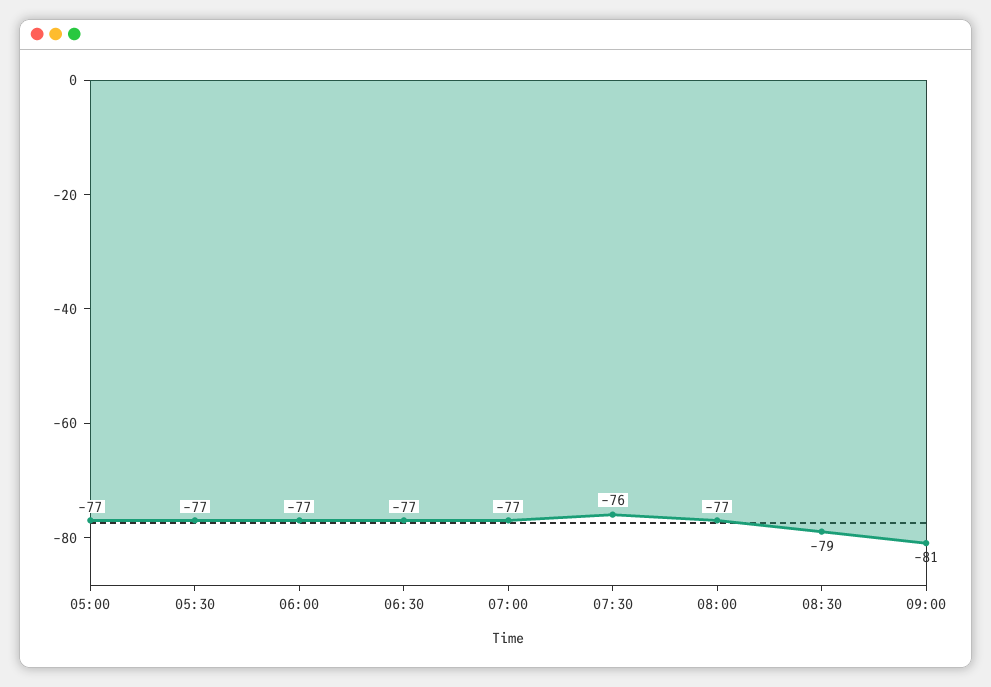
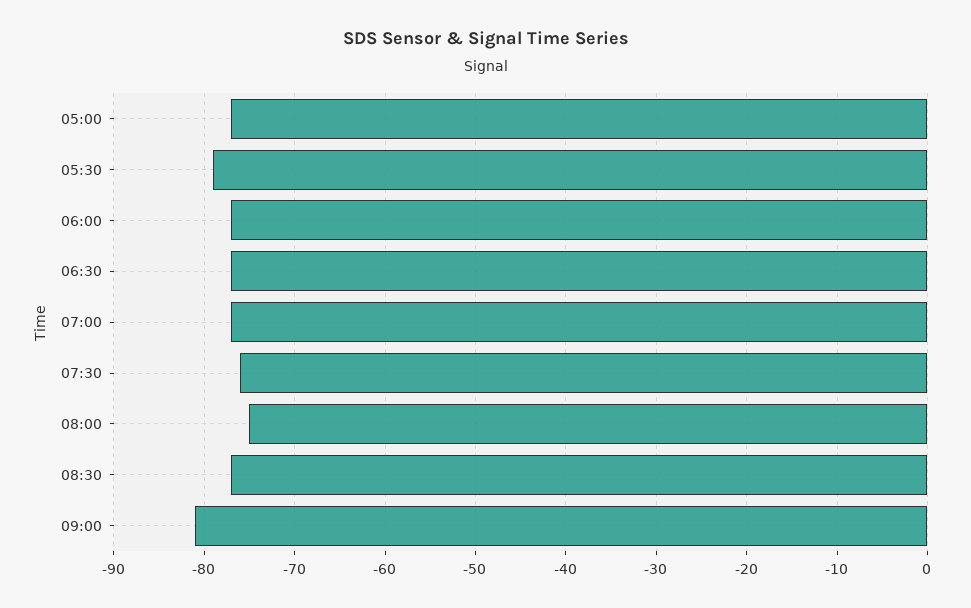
05:30: -77 -> -79
08:00: -77 -> -75
08:30: -79 -> -77

